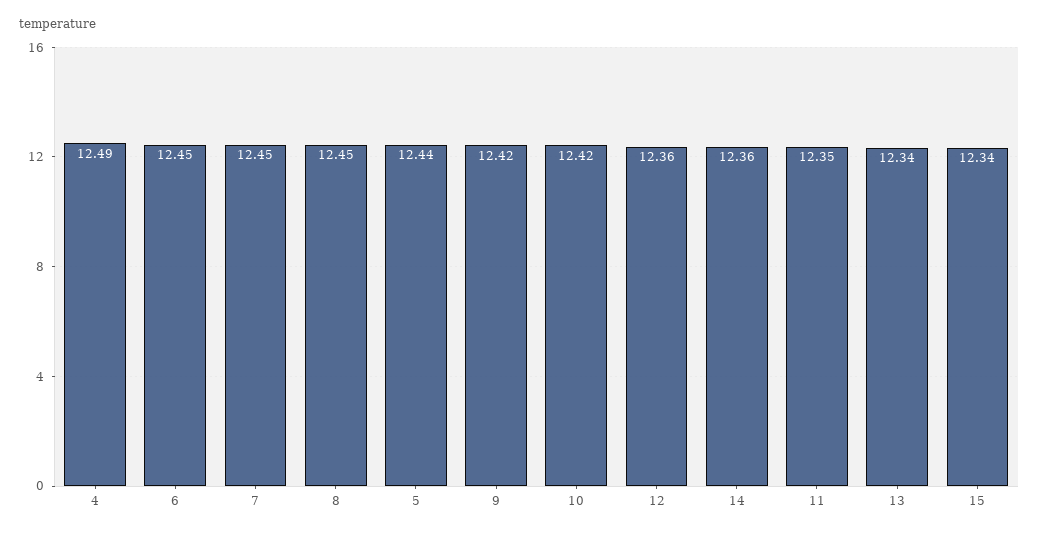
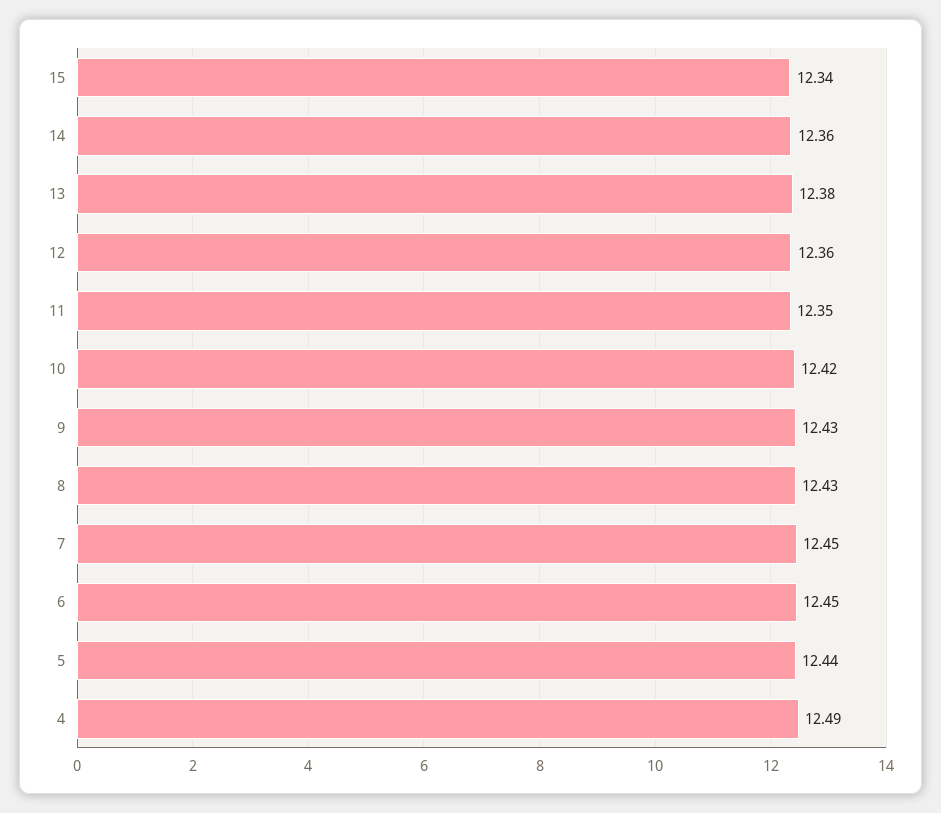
8: 12.45 -> 12.43
9: 12.42 -> 12.43
13: 12.34 -> 12.38

